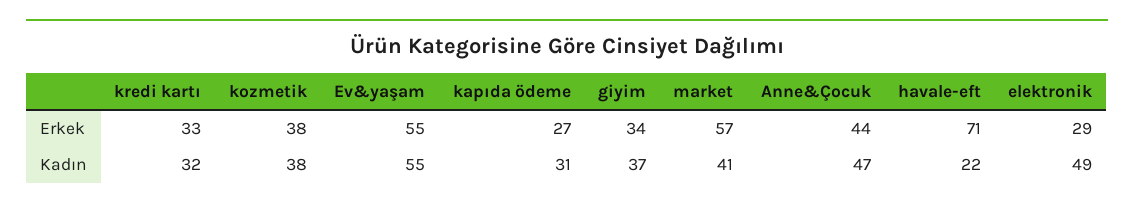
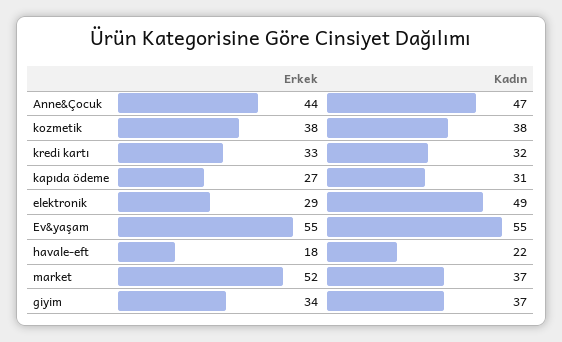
market, Erkek: 57 -> 52
havale-eft, Erkek: 71 -> 18
market, Kadın: 41 -> 37

